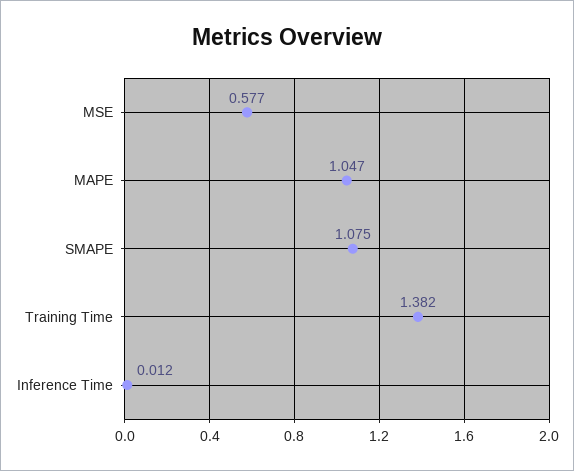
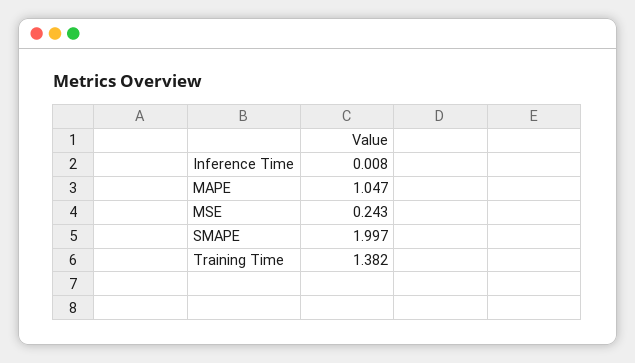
MSE: 0.577 -> 0.243
SMAPE: 1.075 -> 1.997
Inference Time: 0.012 -> 0.008

